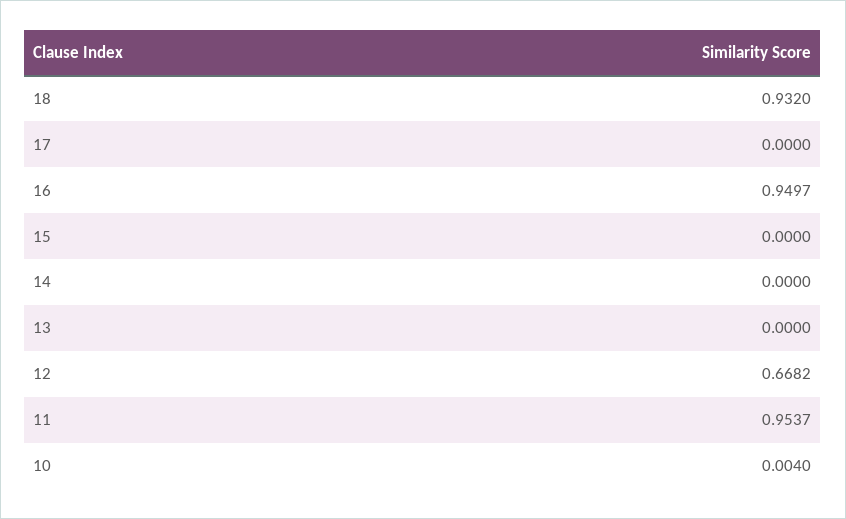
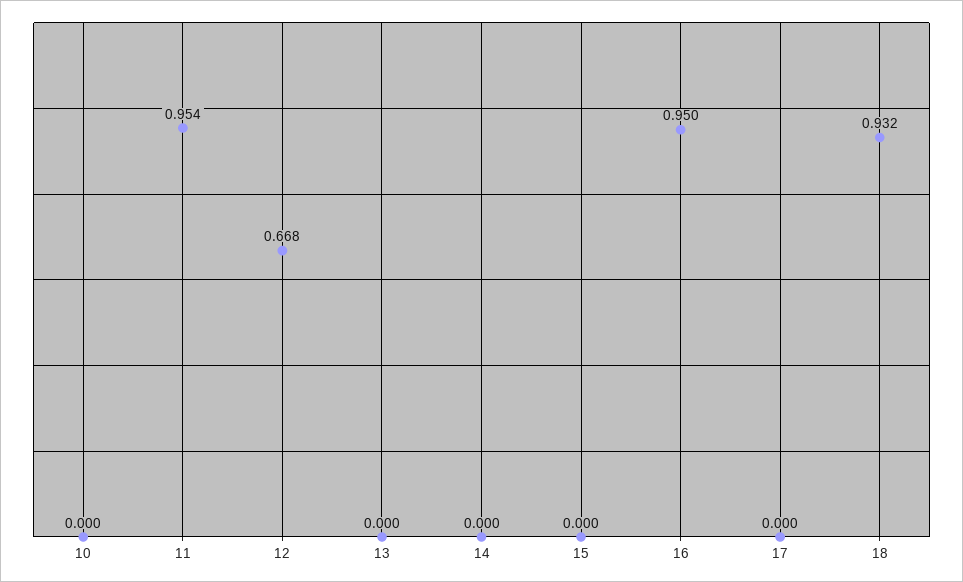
10: 0.004 -> 0

